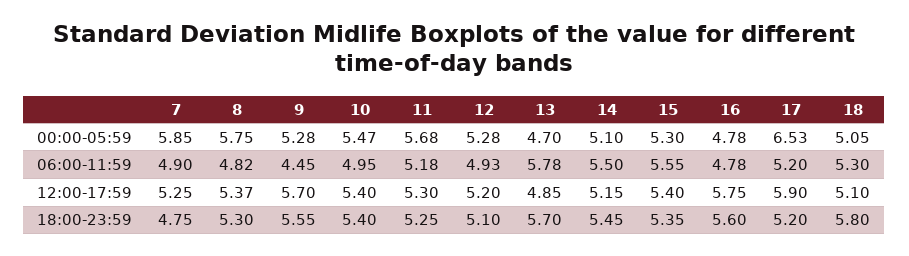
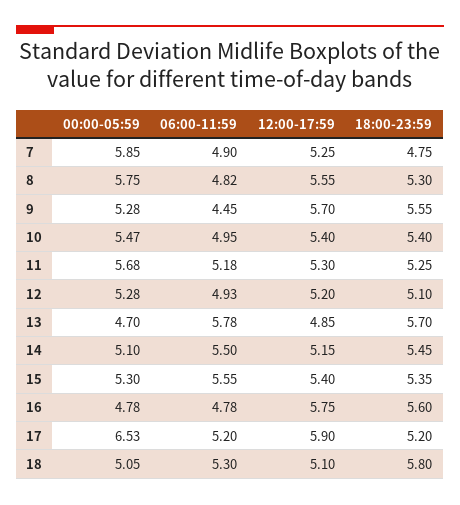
8, 12:00-17:59: 5.37 -> 5.55

